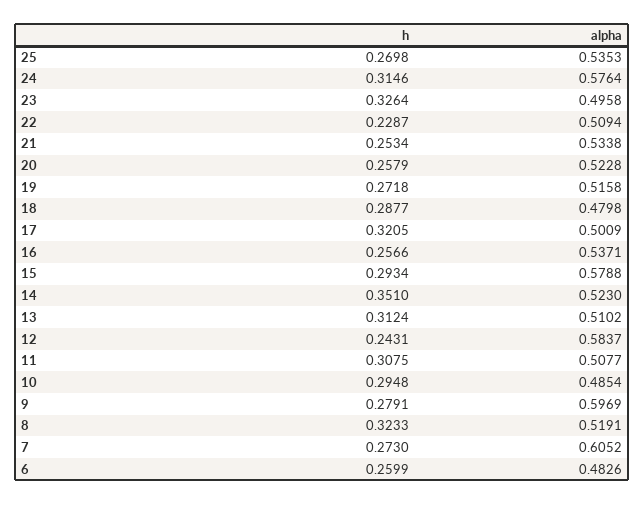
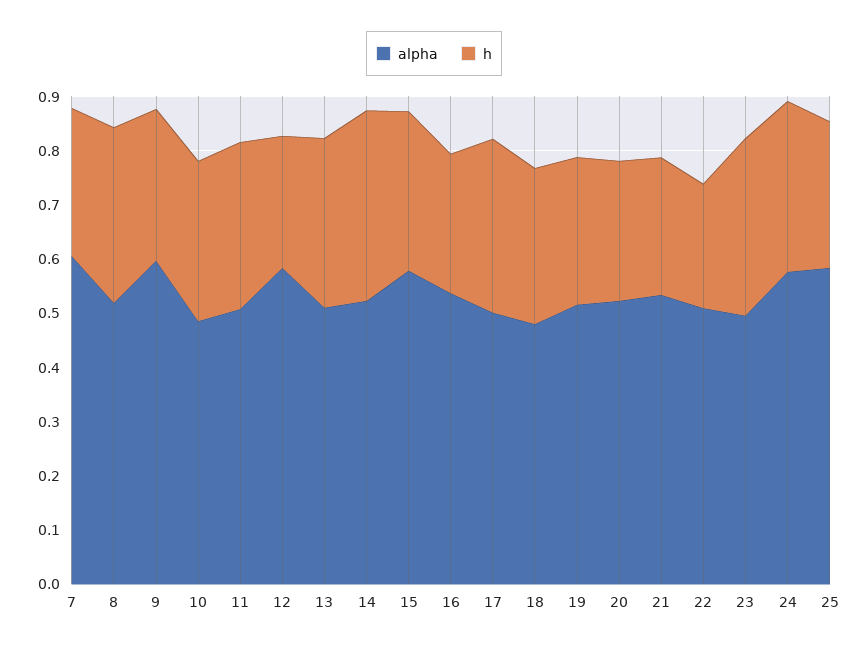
alpha, 25: 0.5353 -> 0.58
h, 6: 0.2599 -> none
alpha, 6: 0.4826 -> none

